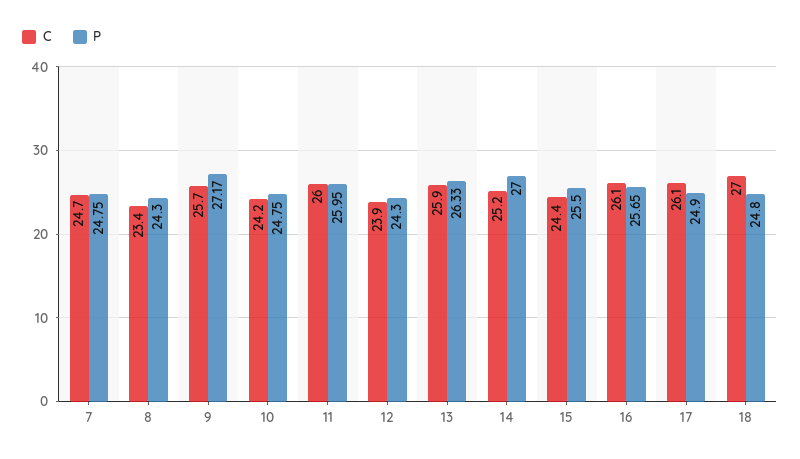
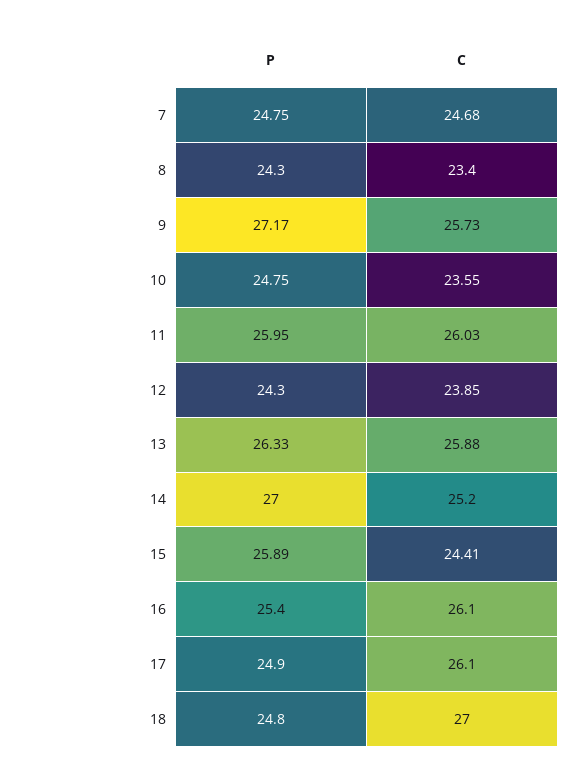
C, 10: 24.2 -> 23.55
P, 15: 25.5 -> 25.89
P, 16: 25.65 -> 25.4

